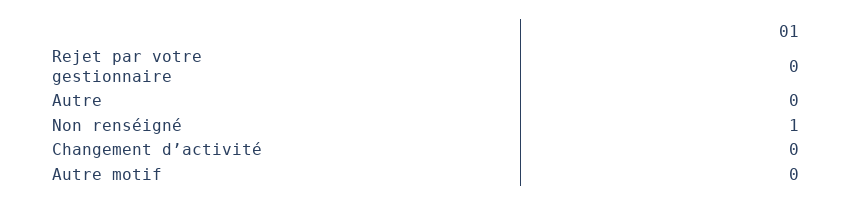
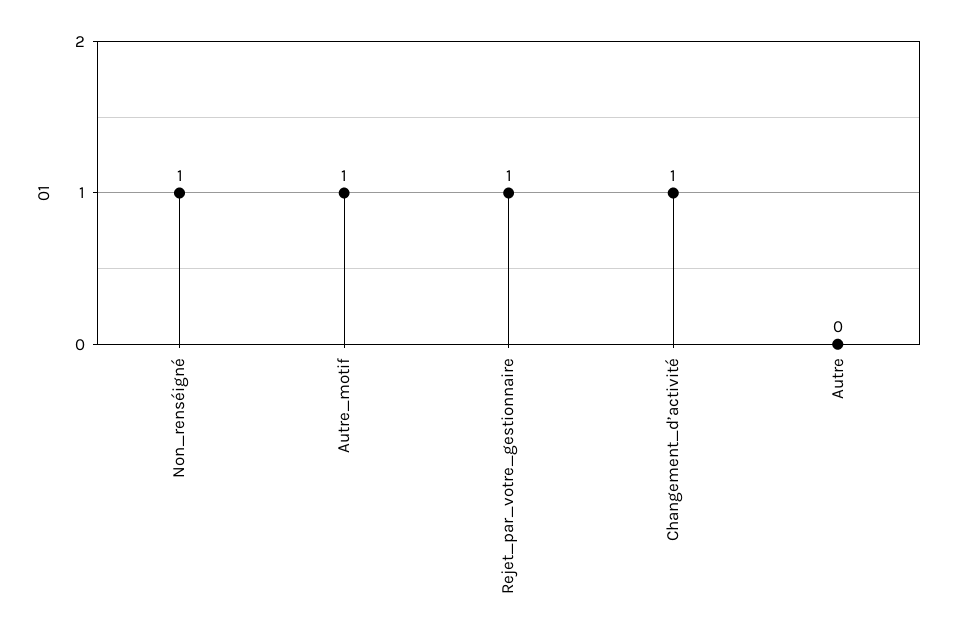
Rejet par votre gestionnaire: 0 -> 1
Changement d’activité: 0 -> 1
Autre motif: 0 -> 1

